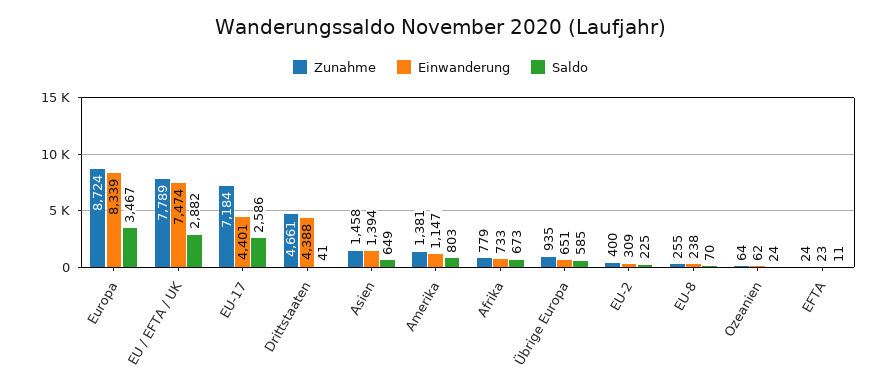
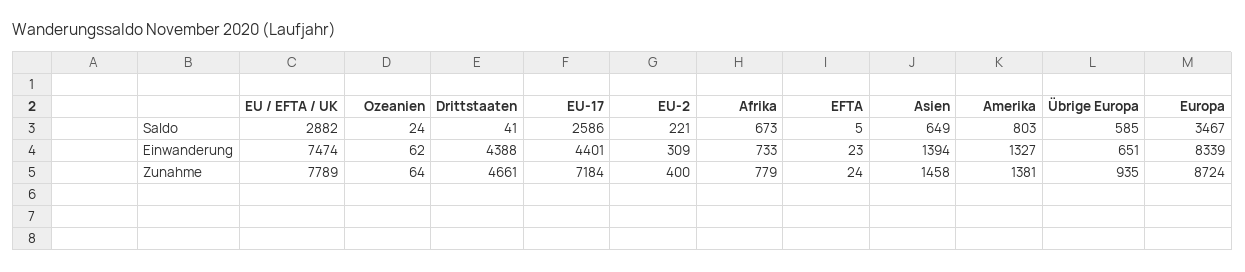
Einwanderung, Amerika: 1147 -> 1327
Saldo, EU-2: 225 -> 221
Zunahme, EU-8: 255 -> none
Einwanderung, EU-8: 238 -> none
Saldo, EU-8: 70 -> none
Saldo, EFTA: 11 -> 5

